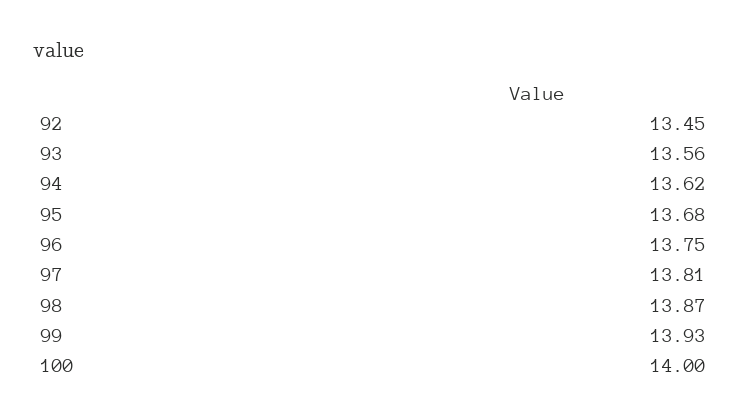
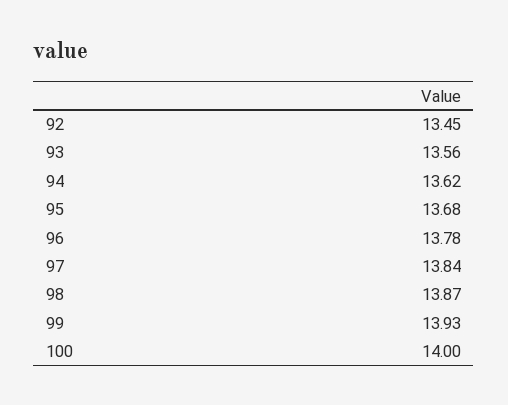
96: 13.75 -> 13.78
97: 13.81 -> 13.84

